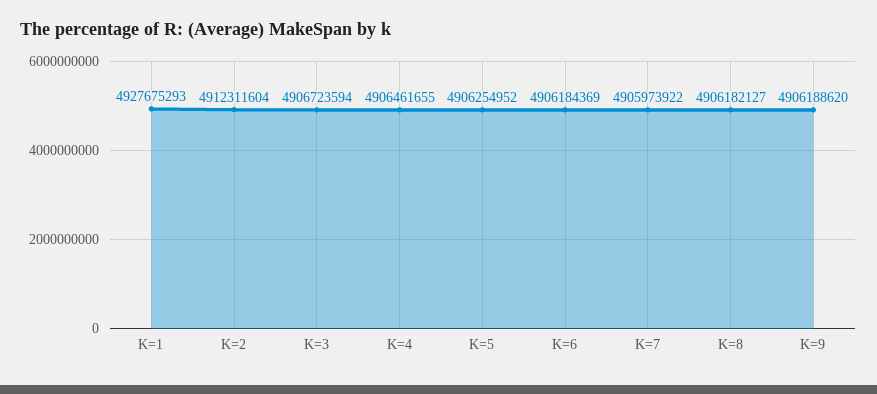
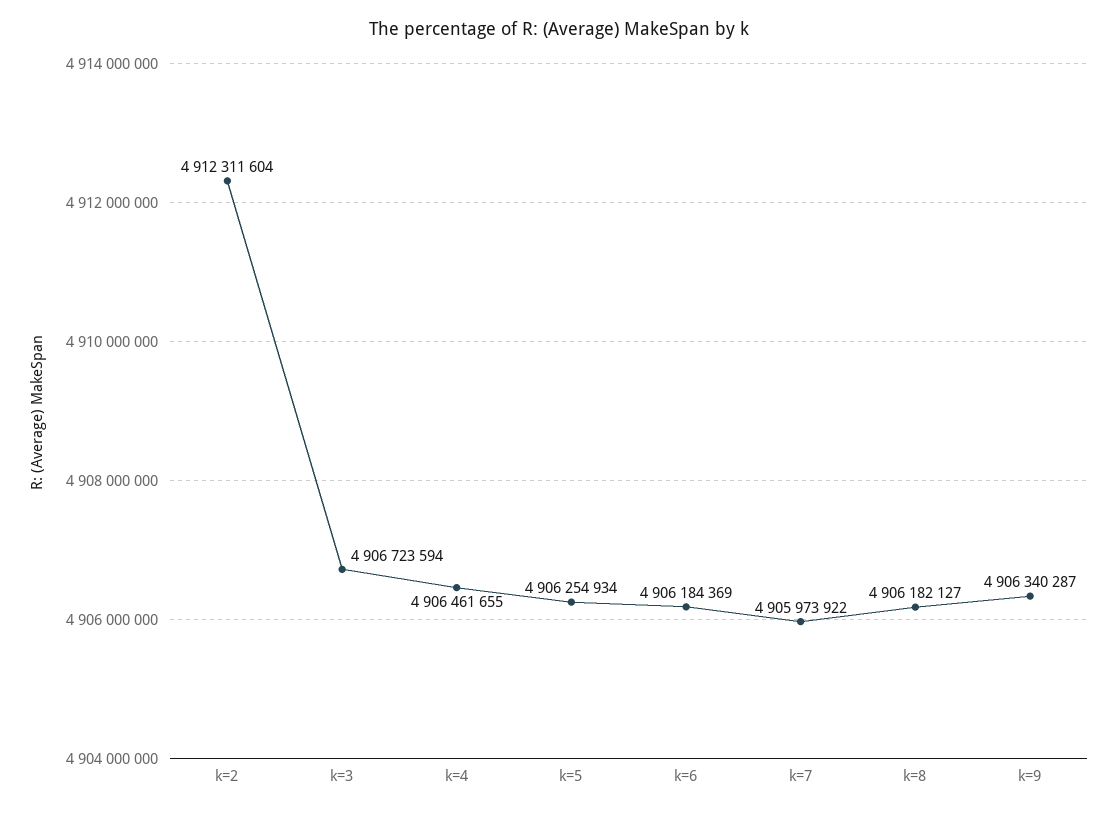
K=1: 4927675293 -> none
K=5: 4906254952 -> 4906254934
K=9: 4906188620 -> 4906340287

